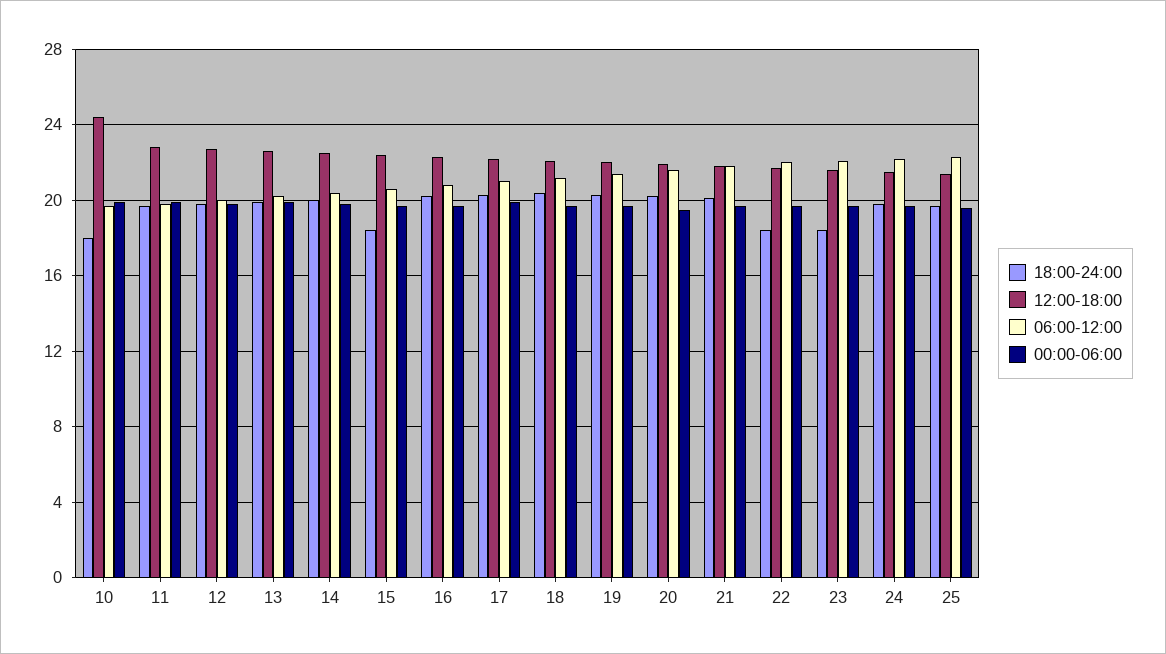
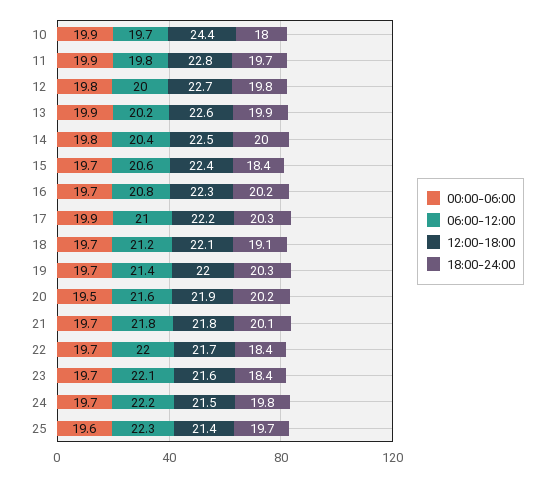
18:00-24:00, 18: 20.5 -> 19.1

